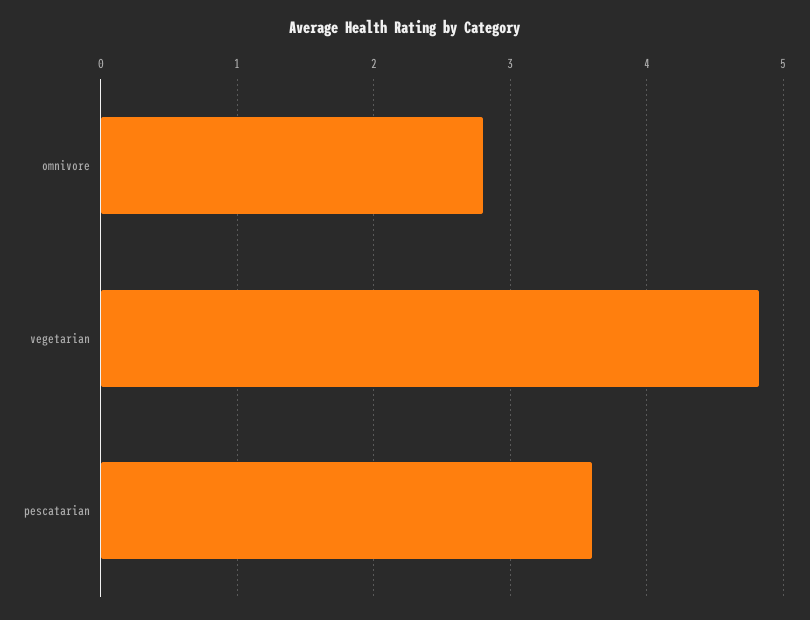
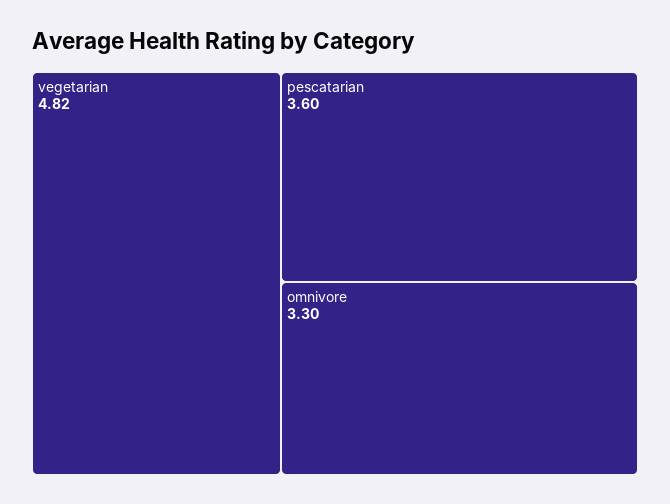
omnivore: 2.8 -> 3.3

